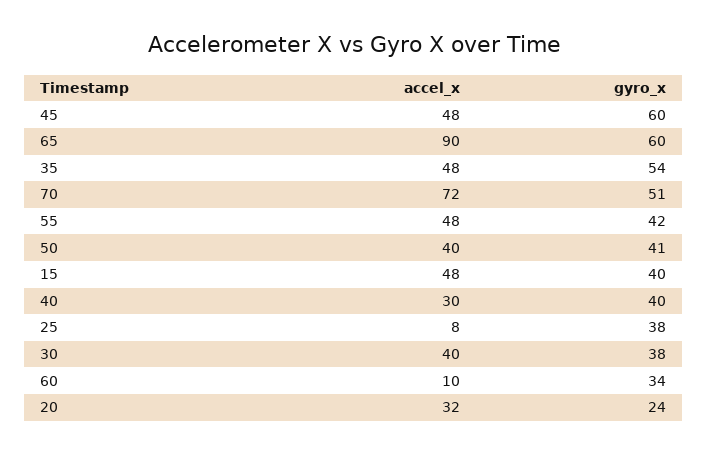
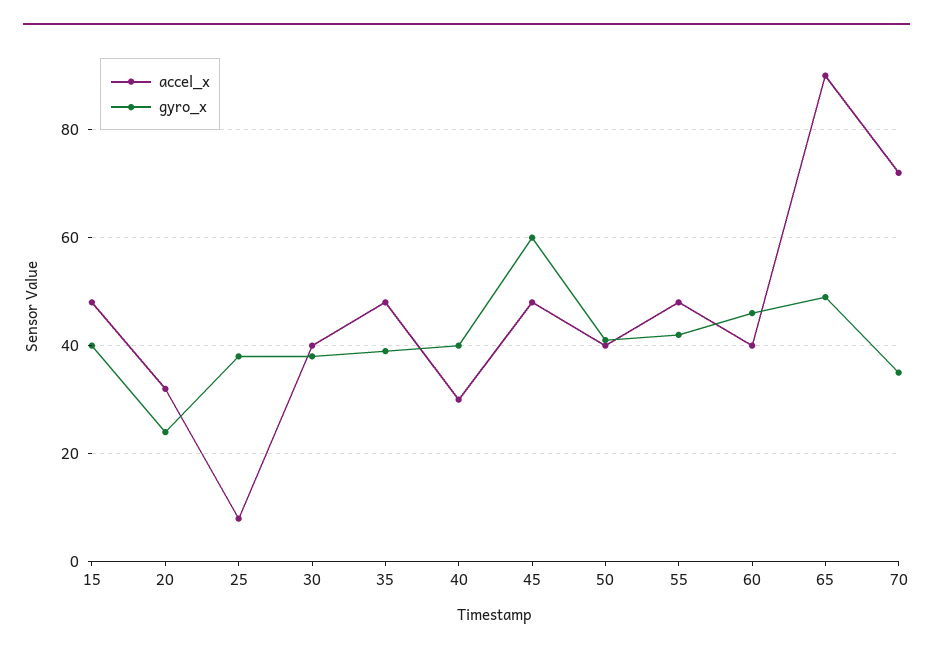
gyro_x, 65: 60 -> 50
gyro_x, 35: 54 -> 40
gyro_x, 70: 51 -> 35
accel_x, 60: 10 -> 40
gyro_x, 60: 34 -> 45

